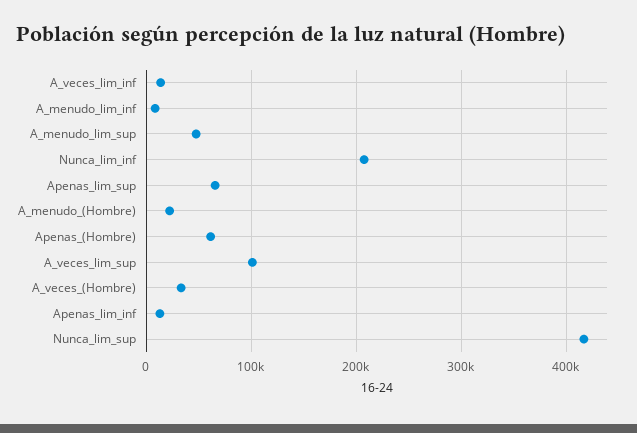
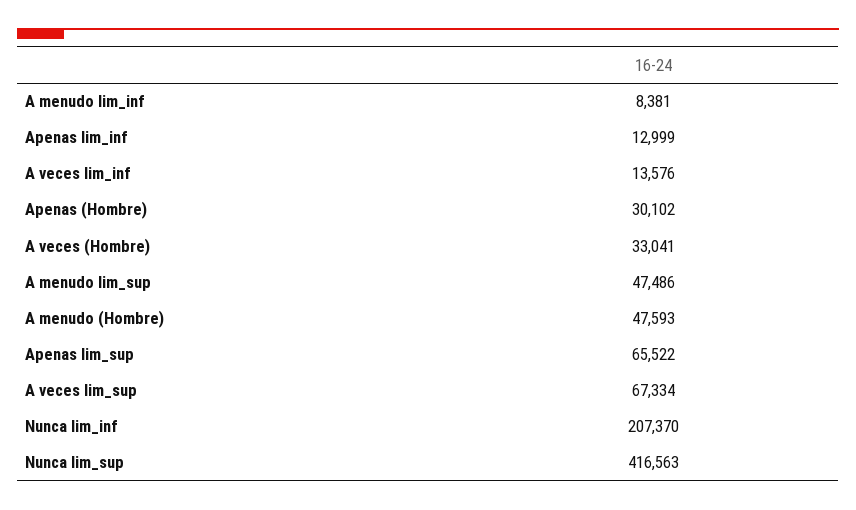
A_menudo_(Hombre): 20000 -> 47593
Apenas_(Hombre): 60000 -> 30102
A_veces_lim_sup: 100000 -> 67334

